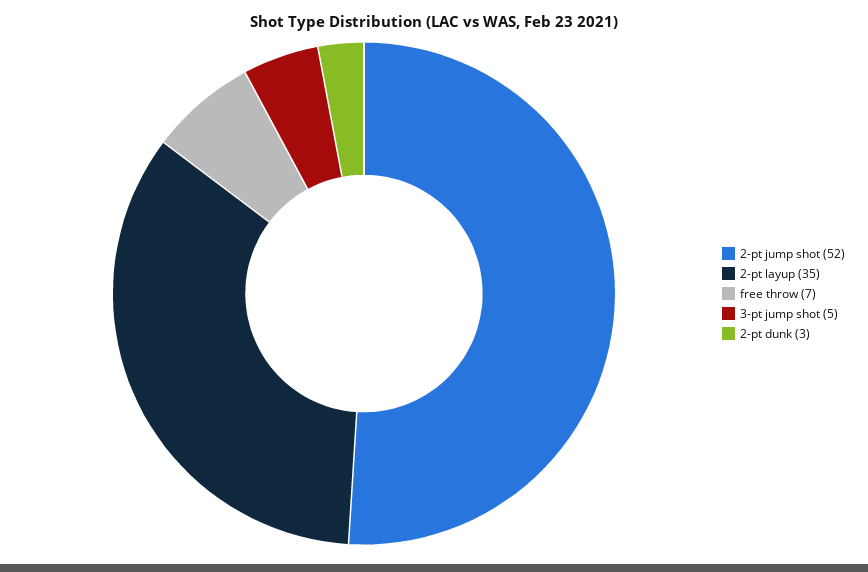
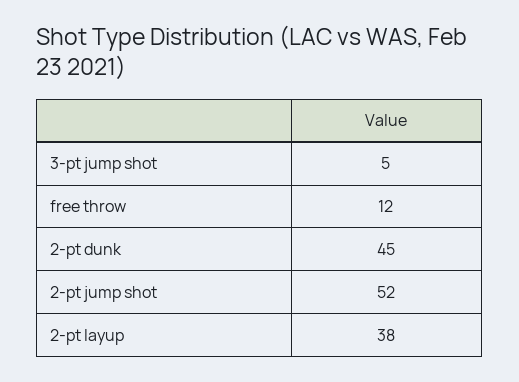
2-pt layup: 35 -> 38
free throw: 7 -> 12
2-pt dunk: 3 -> 45

